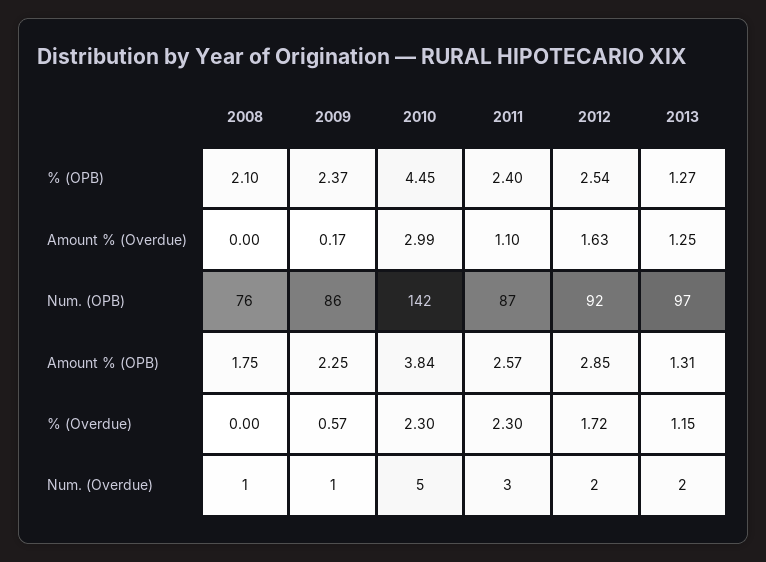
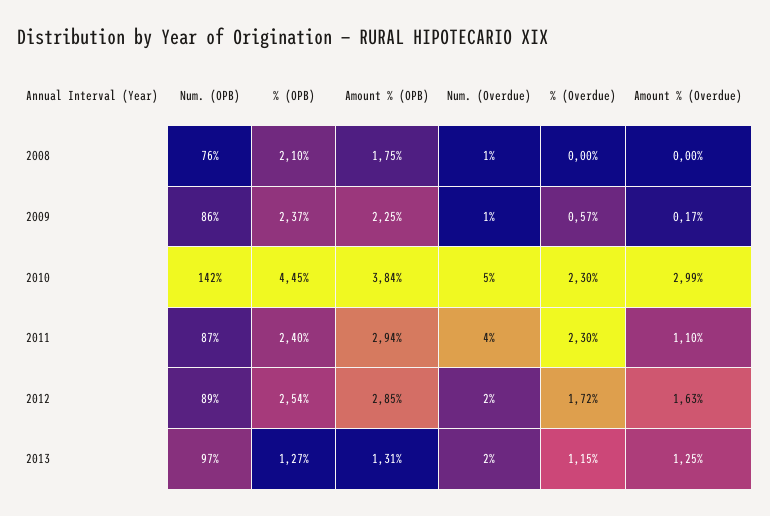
2012, Num. (OPB): 92 -> 89
2011, Amount % (OPB): 2.57 -> 2.94
2011, Num. (Overdue): 3 -> 4

